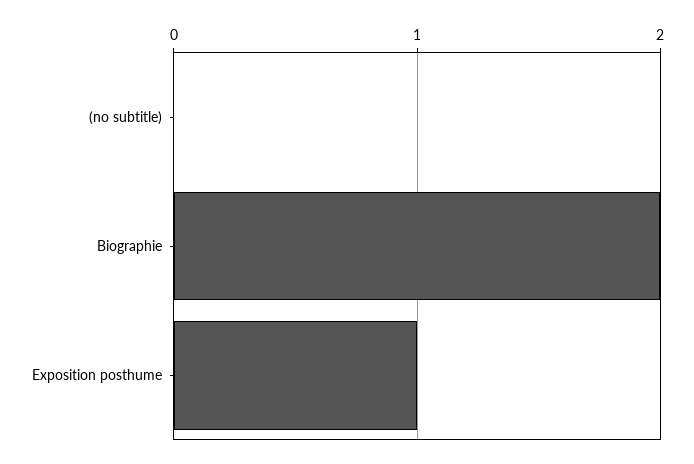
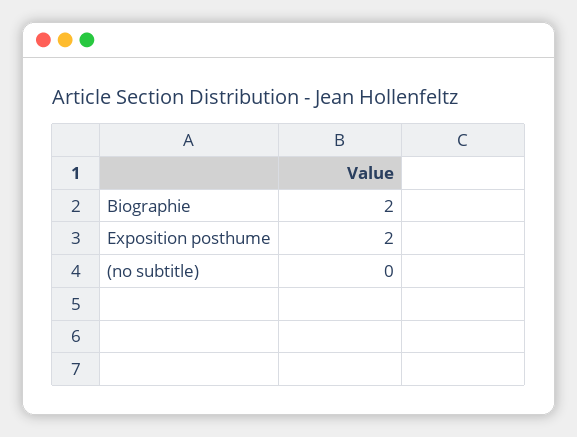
Exposition posthume: 1 -> 2

